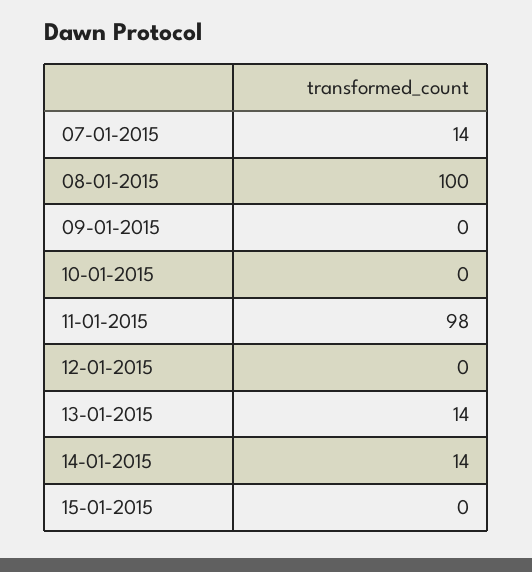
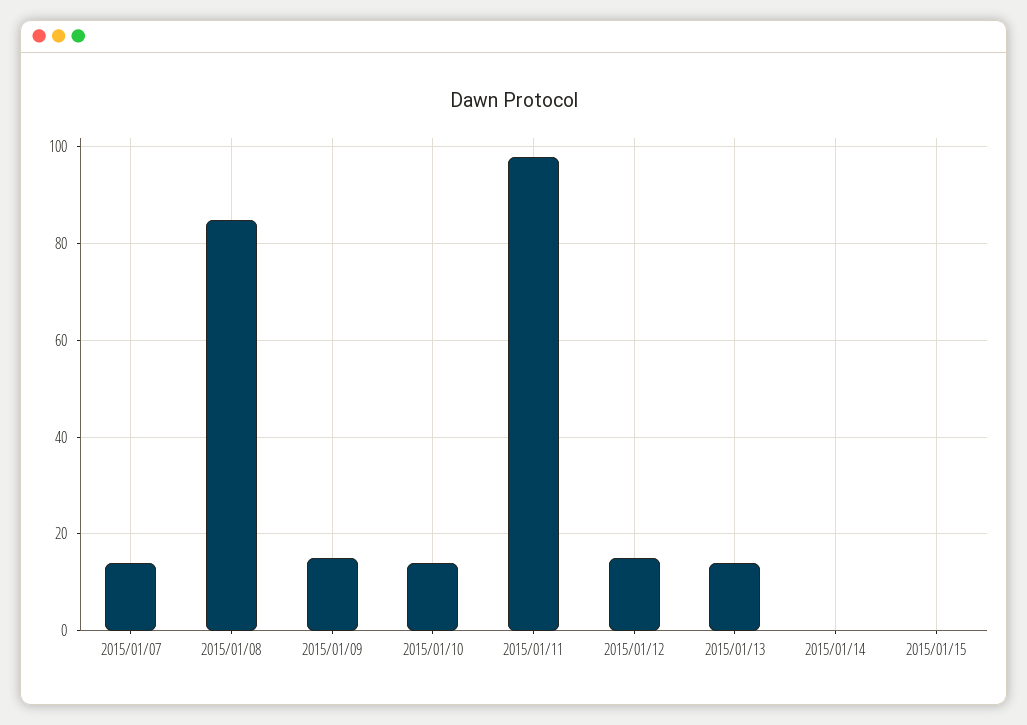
08-01-2015: 100 -> 85
09-01-2015: 0 -> 15
10-01-2015: 0 -> 15
12-01-2015: 0 -> 15
14-01-2015: 14 -> 0

